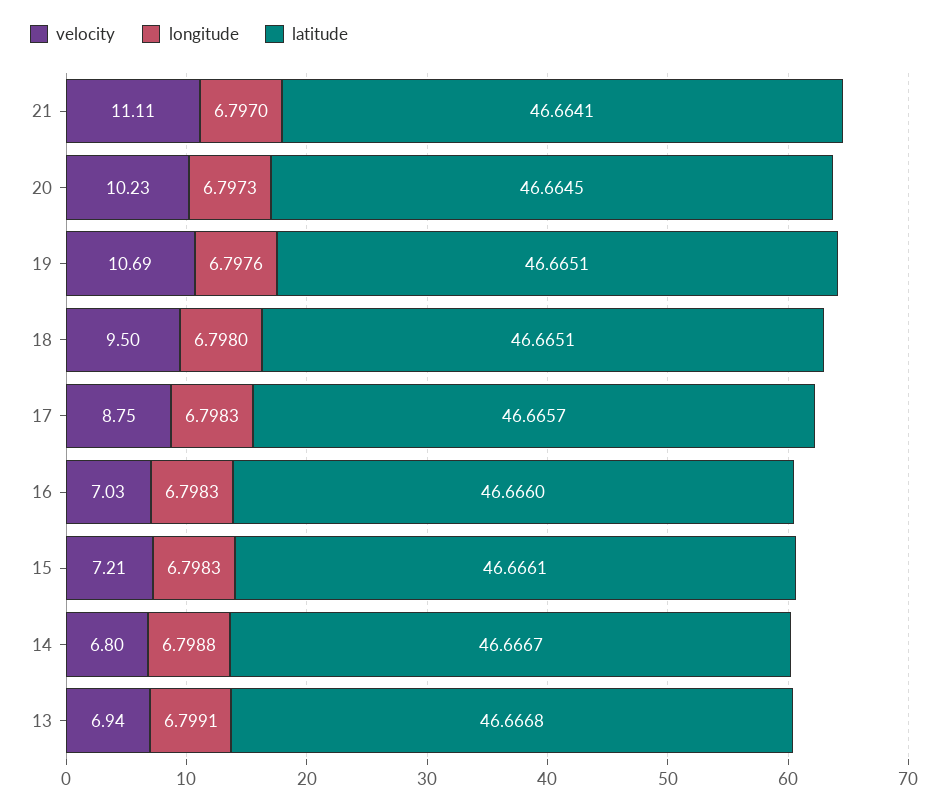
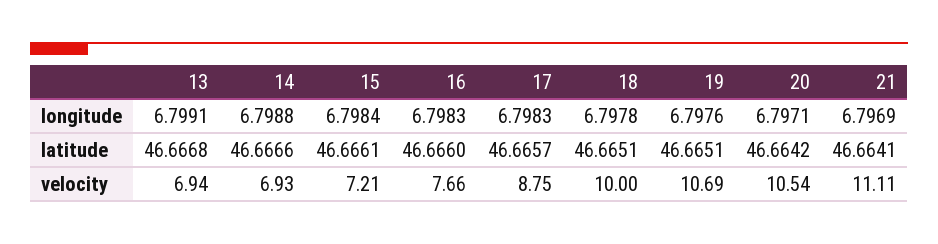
longitude, 21: 6.797 -> 6.7969
velocity, 20: 10.23 -> 10.54
longitude, 20: 6.7973 -> 6.7971
latitude, 20: 46.6645 -> 46.6642
velocity, 18: 9.5 -> 10
longitude, 18: 6.798 -> 6.7978
velocity, 16: 7.03 -> 7.66
longitude, 15: 6.7983 -> 6.7984
velocity, 14: 6.8 -> 6.93
latitude, 14: 46.6667 -> 46.6666

